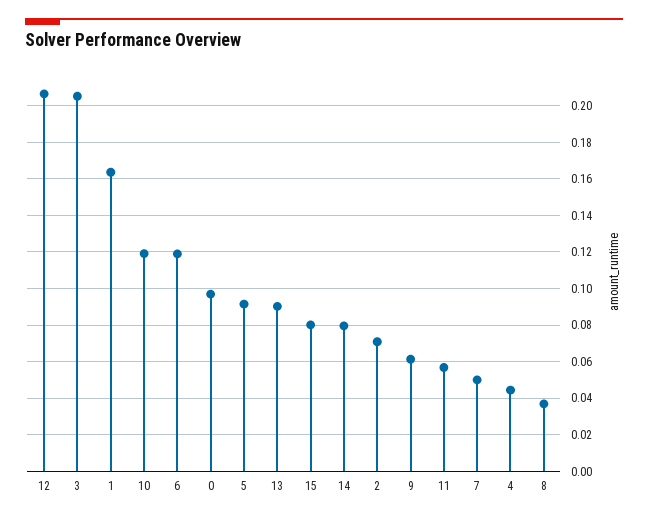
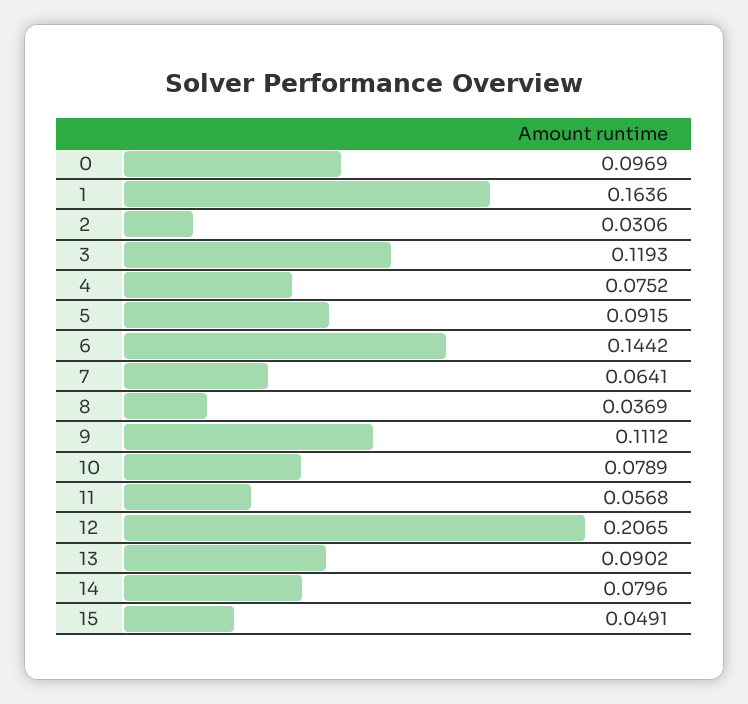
3: 0.205 -> 0.1193
10: 0.12 -> 0.0789
6: 0.12 -> 0.1442
15: 0.08 -> 0.0491
2: 0.07 -> 0.0306
9: 0.06 -> 0.1112
7: 0.05 -> 0.0641
4: 0.045 -> 0.0752

